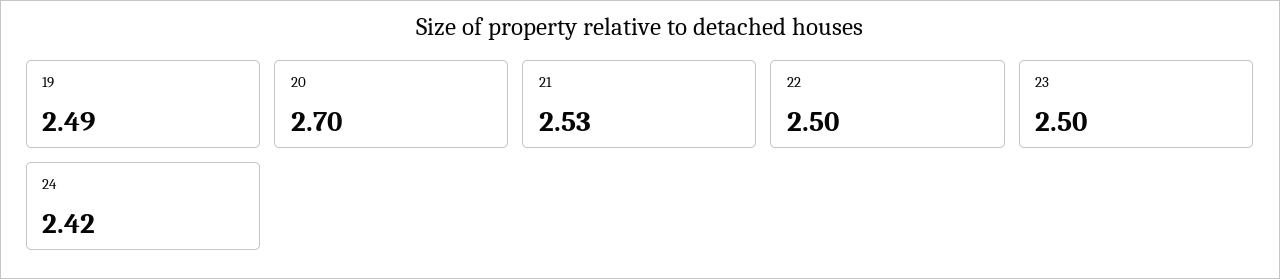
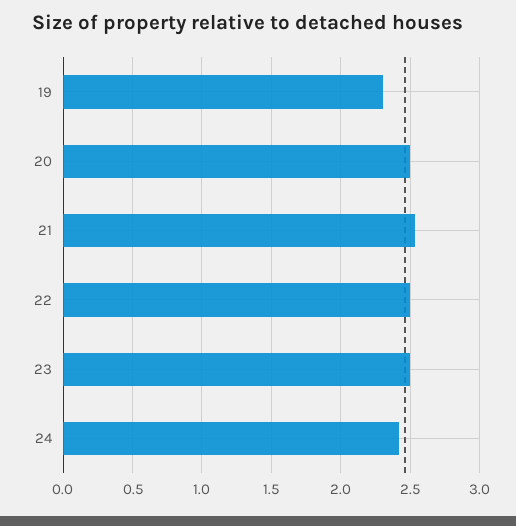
19: 2.49 -> 2.3
20: 2.7 -> 2.5

